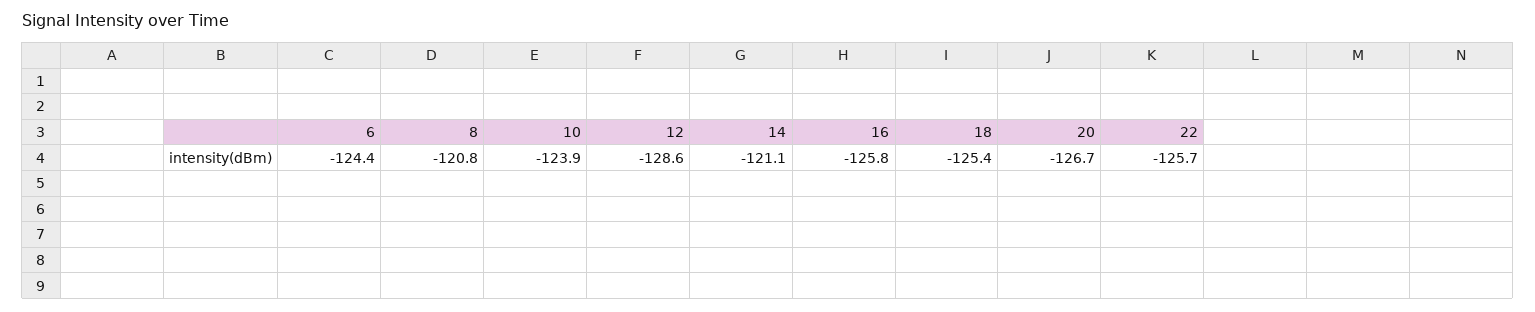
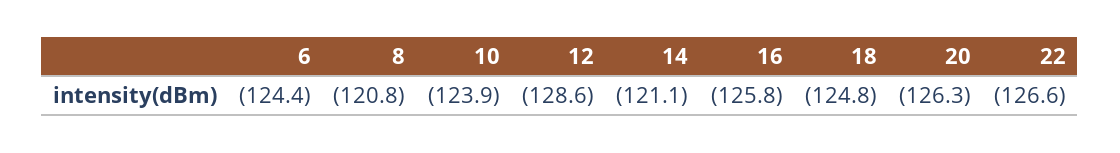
18: -125.4 -> -124.8
20: -126.7 -> -126.3
22: -125.7 -> -126.6

